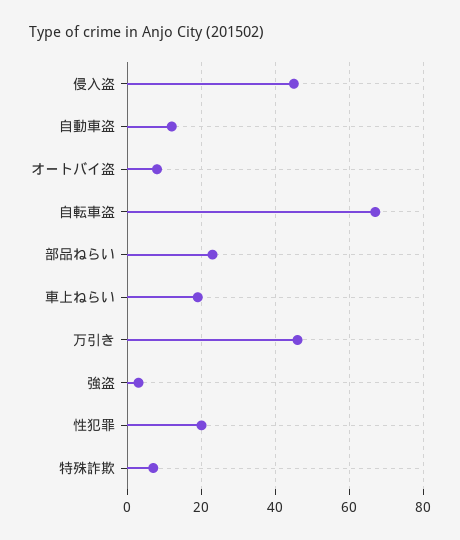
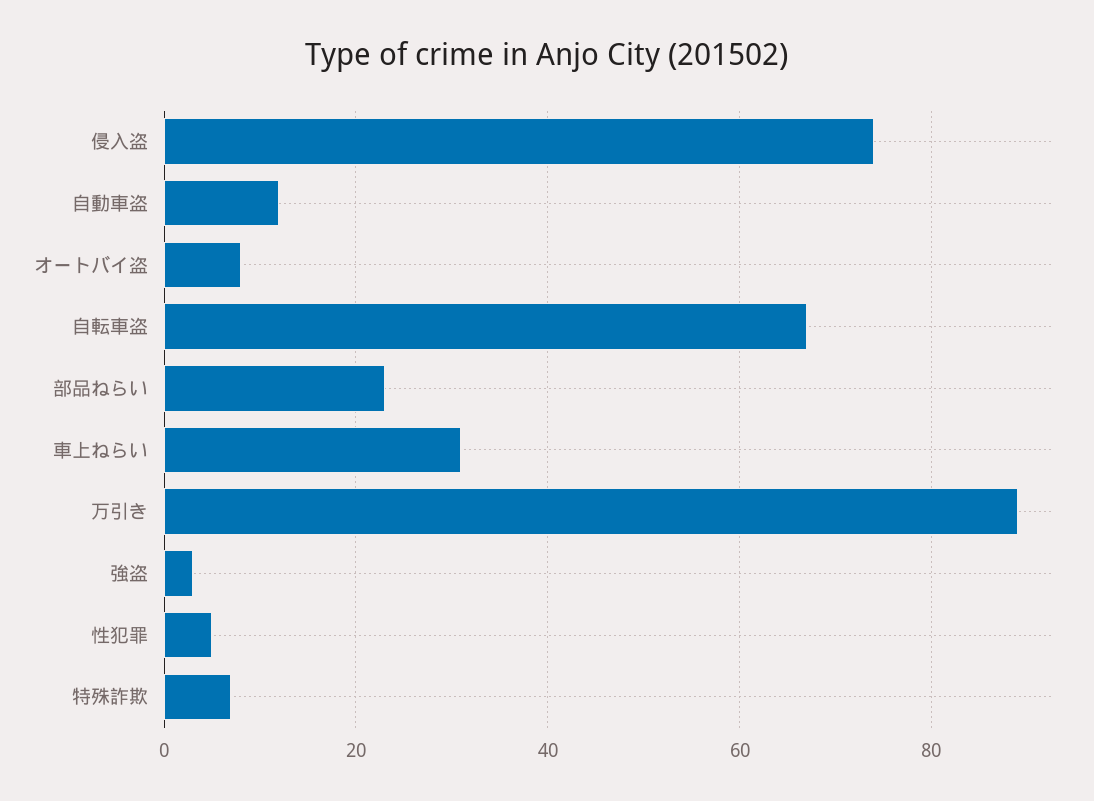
侵入盗: 45 -> 75
車上ねらい: 20 -> 30
万引き: 45 -> 90
性犯罪: 20 -> 5

